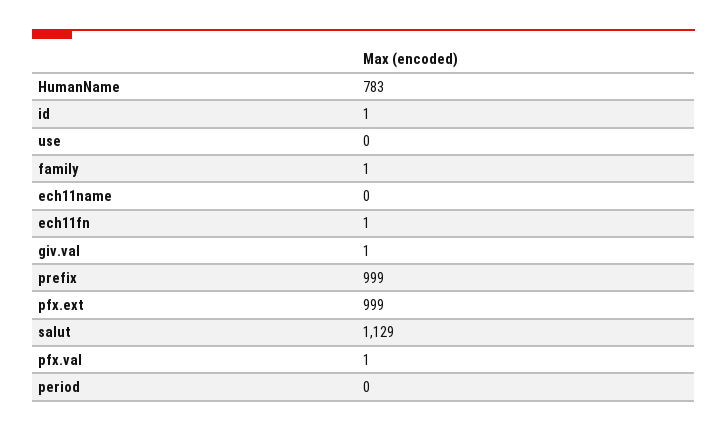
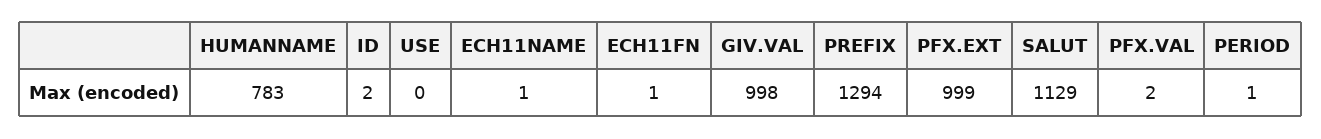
id: 1 -> 2
family: 1 -> none
ech11name: 0 -> 1
giv.val: 1 -> 998
prefix: 999 -> 1294
pfx.val: 1 -> 2
period: 0 -> 1

